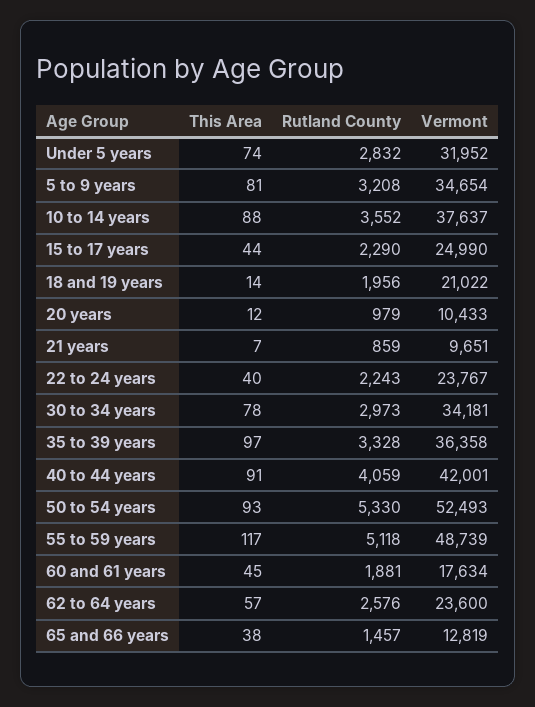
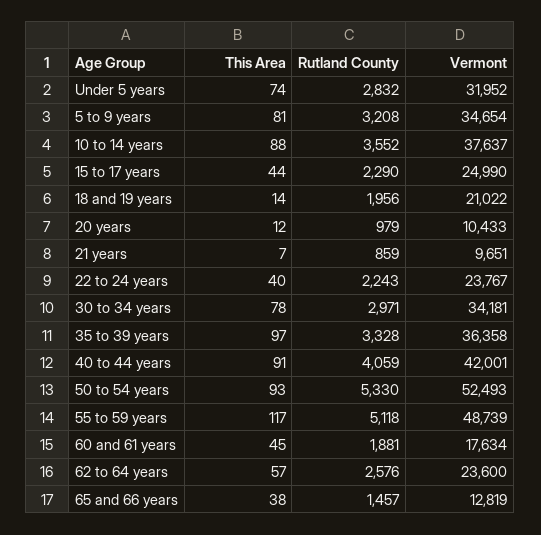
Rutland County, 30 to 34 years: 2973 -> 2971

